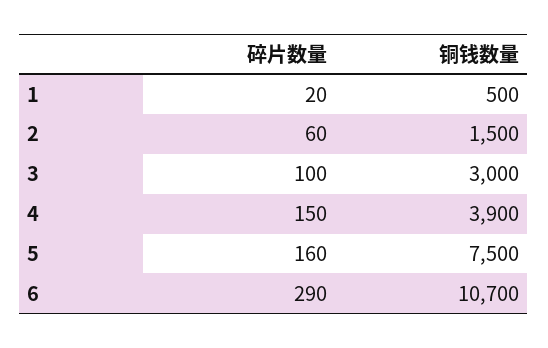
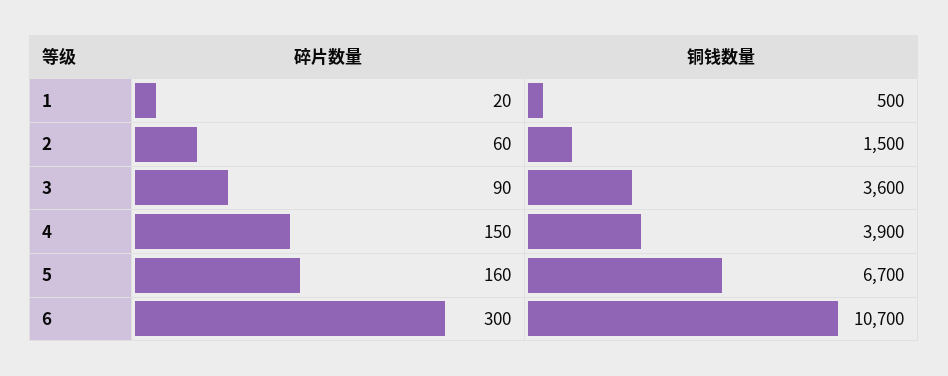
碎片数量, 3: 100 -> 90
铜钱数量, 3: 3000 -> 3600
铜钱数量, 5: 7500 -> 6700
碎片数量, 6: 290 -> 300

